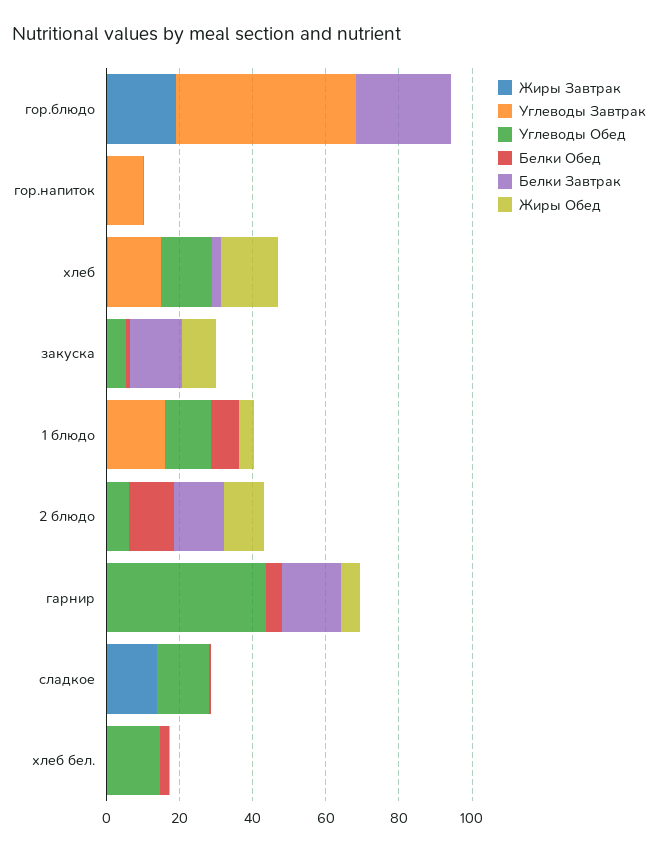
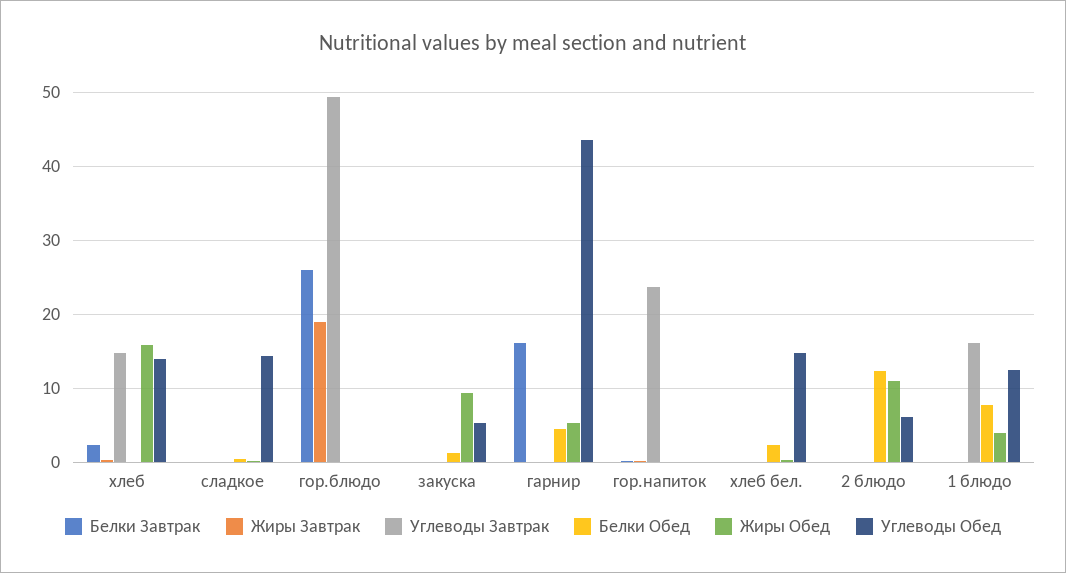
Углеводы Завтрак, гор.напиток: 10 -> 24
Белки Завтрак, закуска: 15 -> 0
Белки Завтрак, 2 блюдо: 15 -> 0
Жиры Завтрак, сладкое: 15 -> 0

